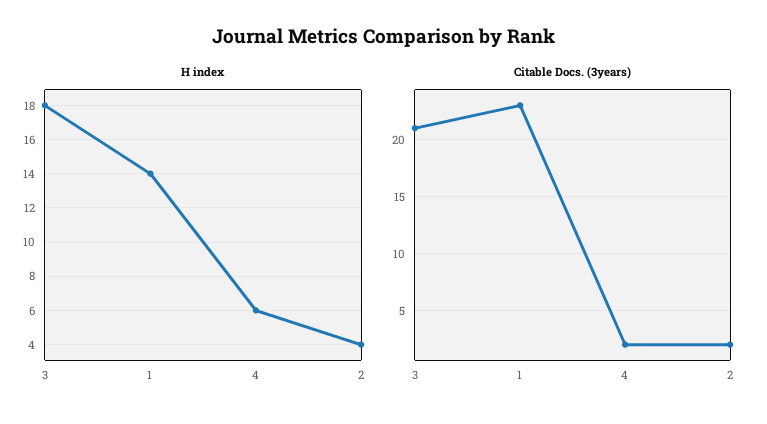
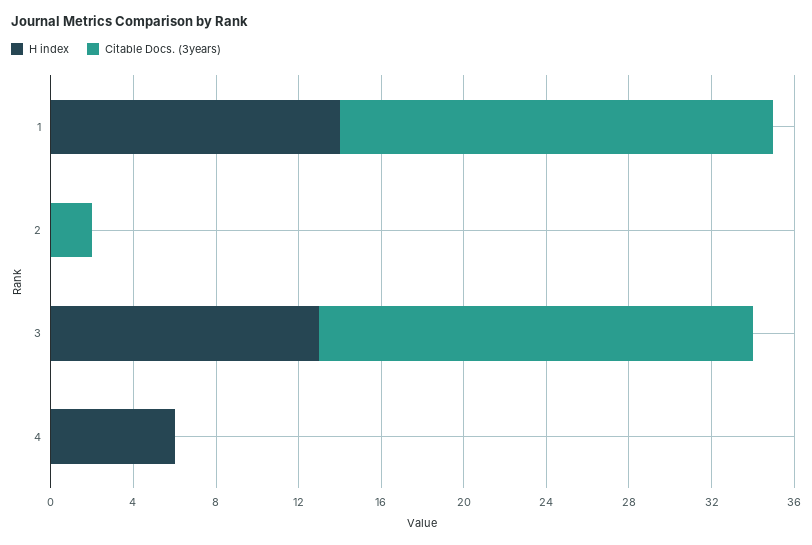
H index, 3: 18 -> 13
H index, 2: 4 -> 0
Citable Docs. (3years), 1: 23 -> 21
Citable Docs. (3years), 4: 2 -> 0

